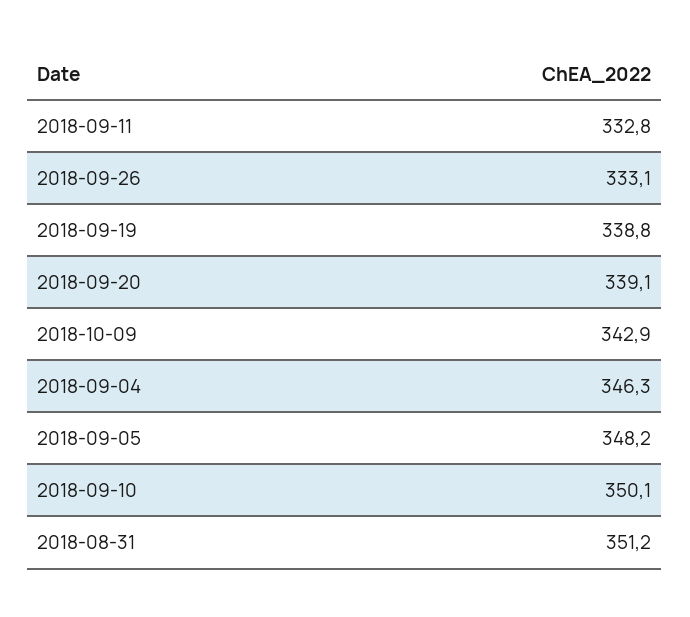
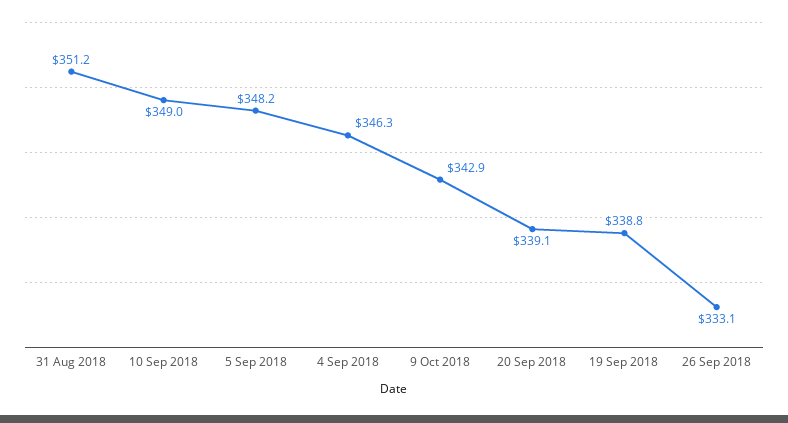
2018-09-11: 332.8 -> none
2018-09-10: 350.1 -> 349

